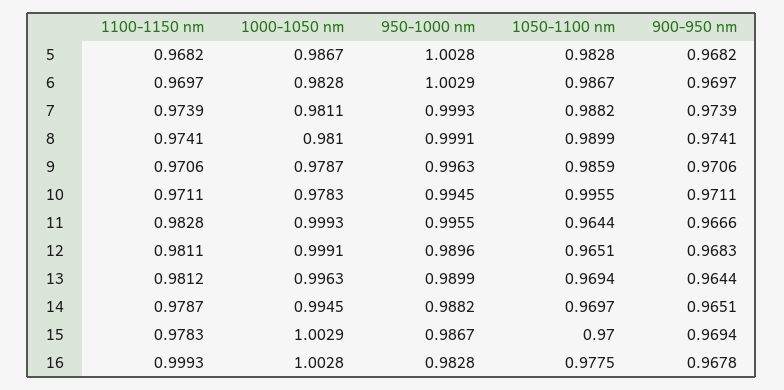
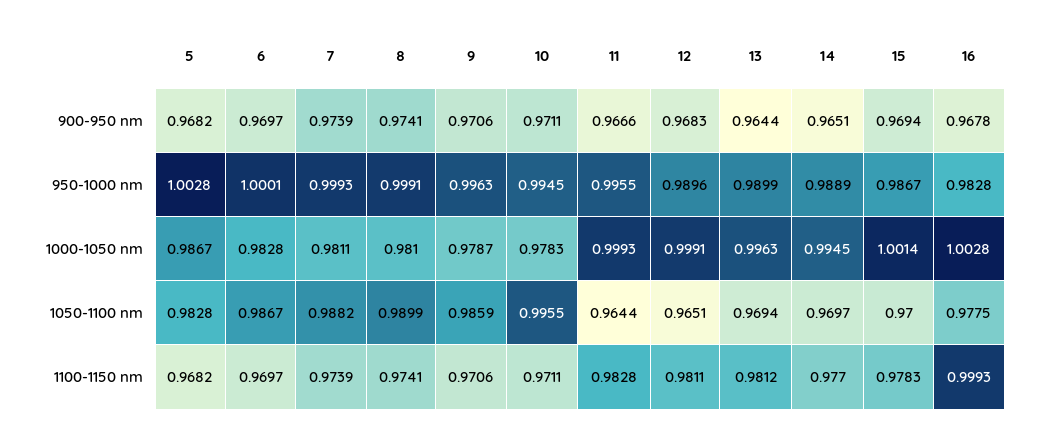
950-1000 nm, 6: 1.0029 -> 1.0001
1100-1150 nm, 14: 0.9787 -> 0.977
950-1000 nm, 14: 0.9882 -> 0.9889
1000-1050 nm, 15: 1.0029 -> 1.0014

